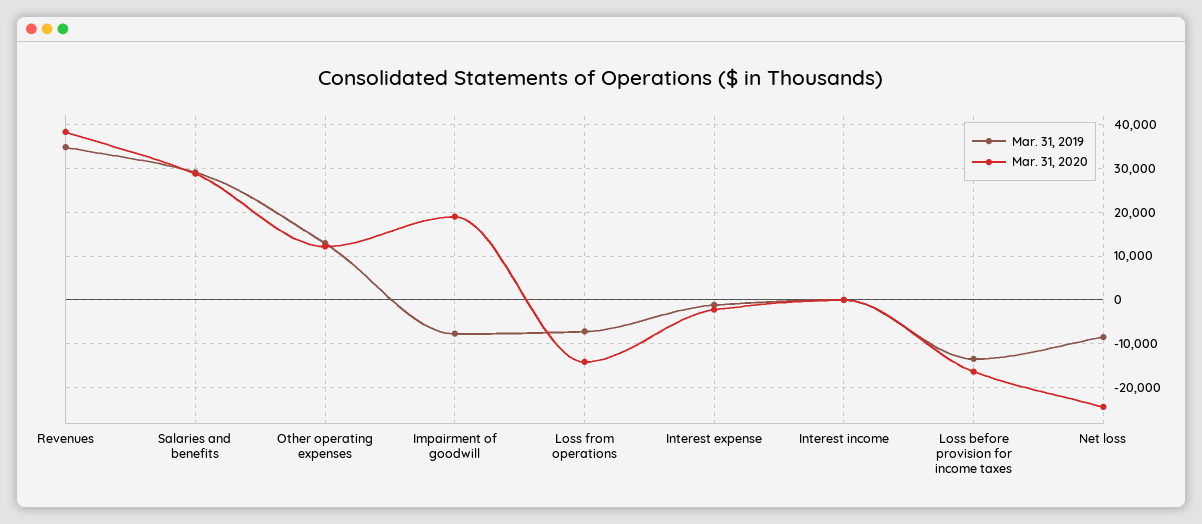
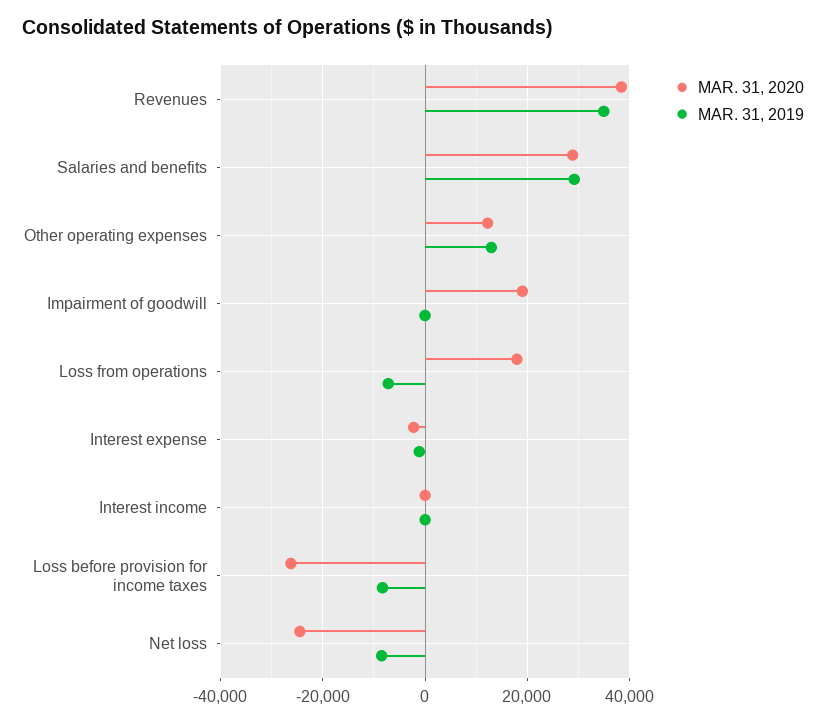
Mar. 31, 2019, Impairment of goodwill: -8000 -> 0
Mar. 31, 2020, Loss from operations: -14000 -> 18000
Mar. 31, 2019, Loss before provision for income taxes: -14000 -> -8000
Mar. 31, 2020, Loss before provision for income taxes: -16000 -> -26000

